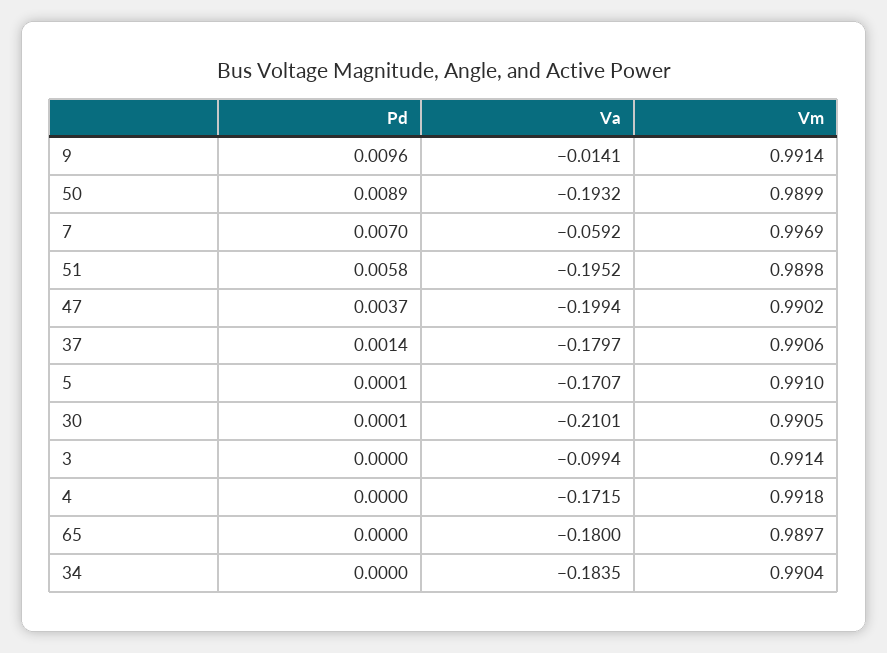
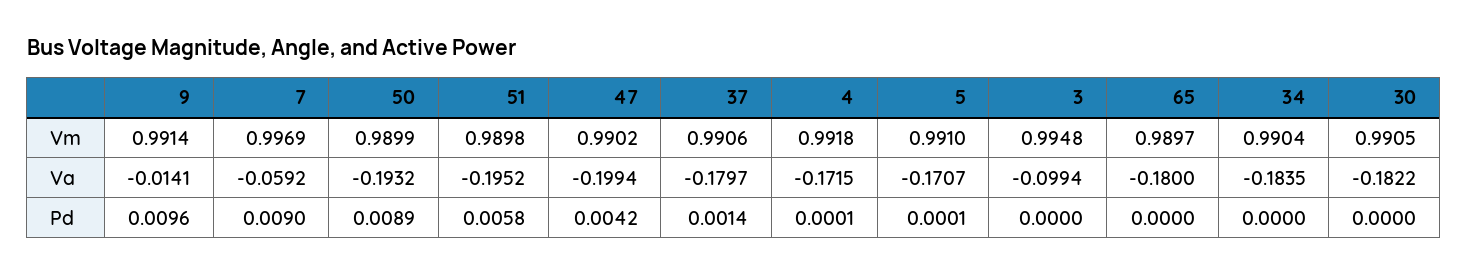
Pd, 7: 0.007 -> 0.009
Pd, 47: 0.0037 -> 0.0042
Pd, 30: 0.0001 -> 0
Va, 30: -0.2101 -> -0.1822
Vm, 3: 0.9914 -> 0.9948
Pd, 4: 0 -> 0.0001

